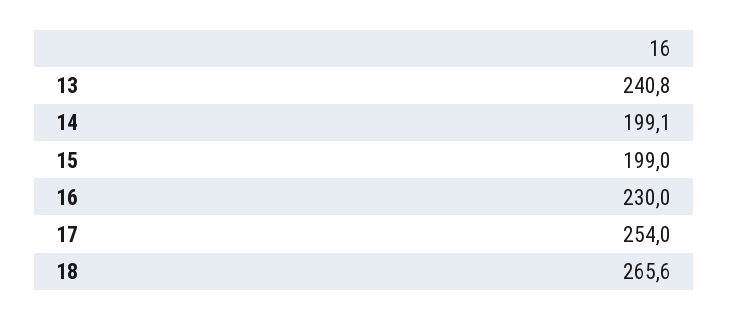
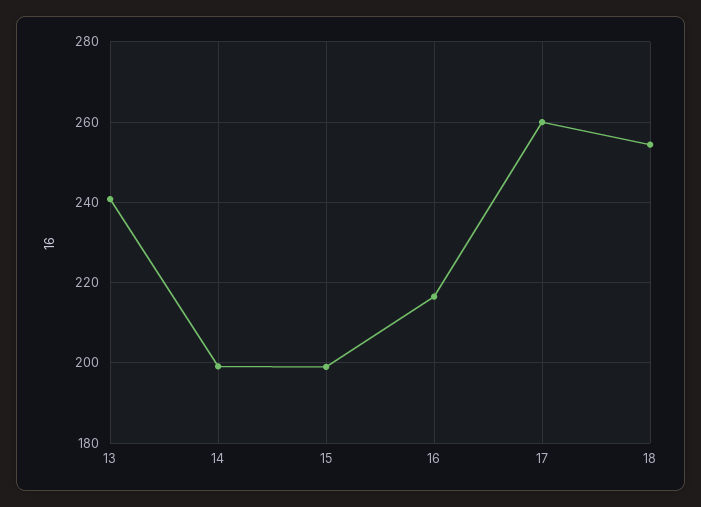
16: 230 -> 216
17: 254 -> 260
18: 265.6 -> 254

